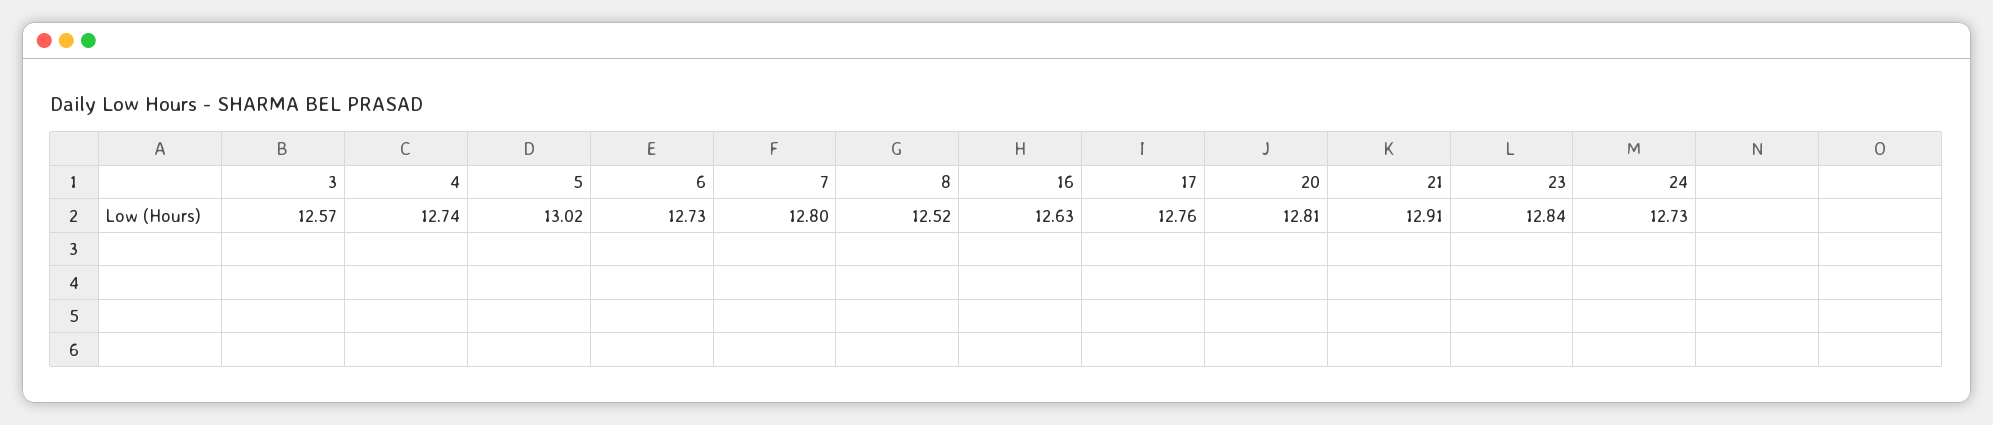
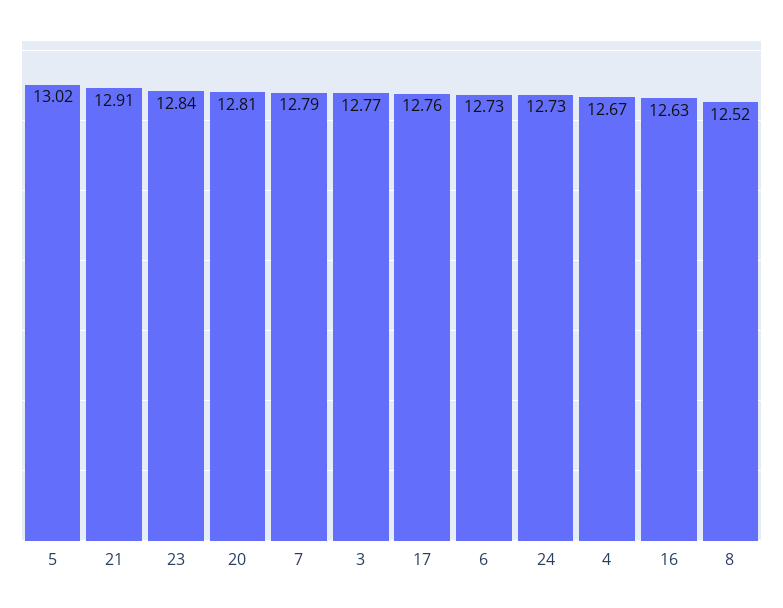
3: 12.57 -> 12.77
4: 12.74 -> 12.67
7: 12.8 -> 12.79

